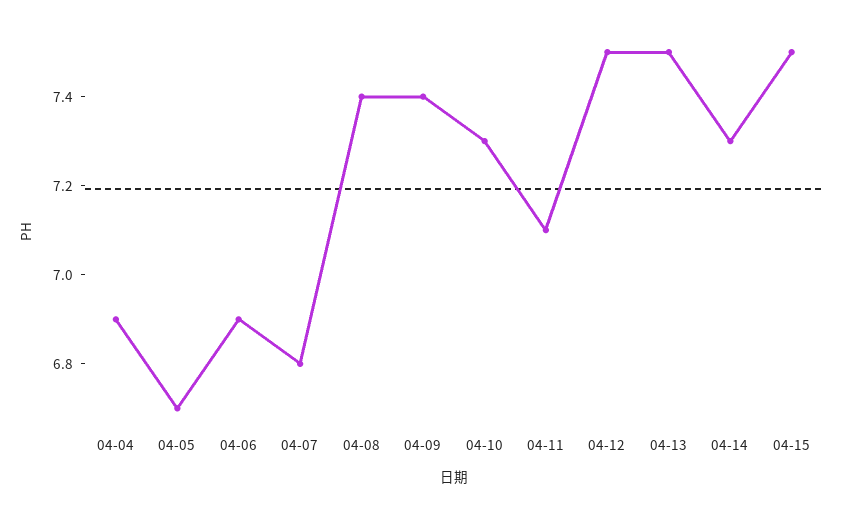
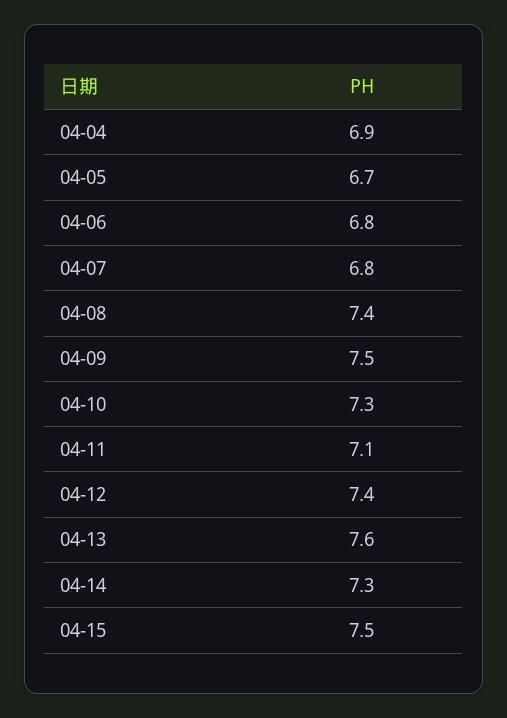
04-06: 6.9 -> 6.8
04-09: 7.4 -> 7.5
04-12: 7.5 -> 7.4
04-13: 7.5 -> 7.6

